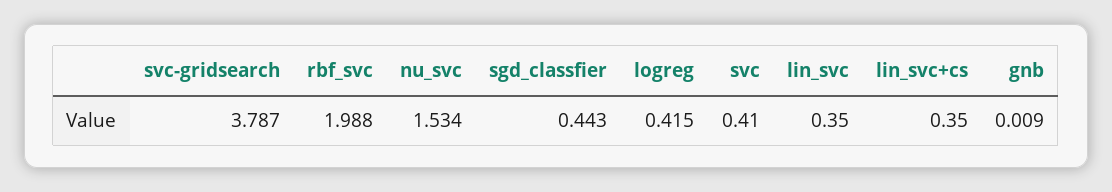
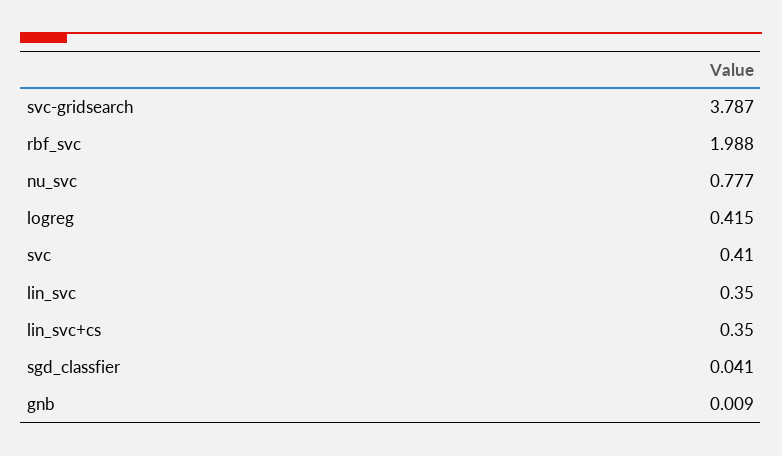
nu_svc: 1.534 -> 0.777
sgd_classfier: 0.443 -> 0.041

